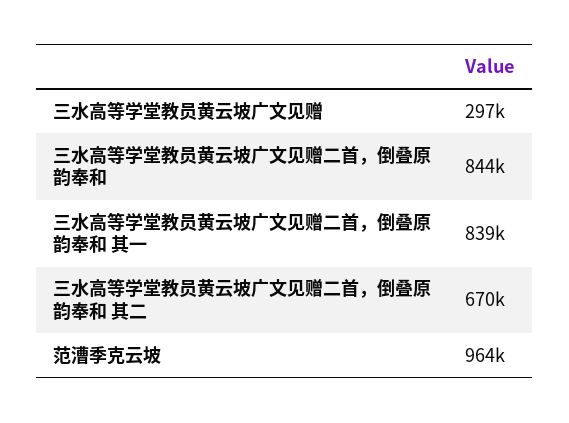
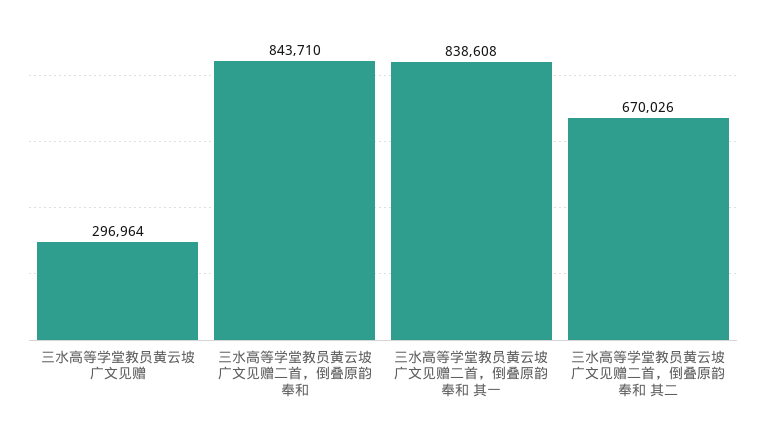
范漕季克云坡: 964000 -> none

